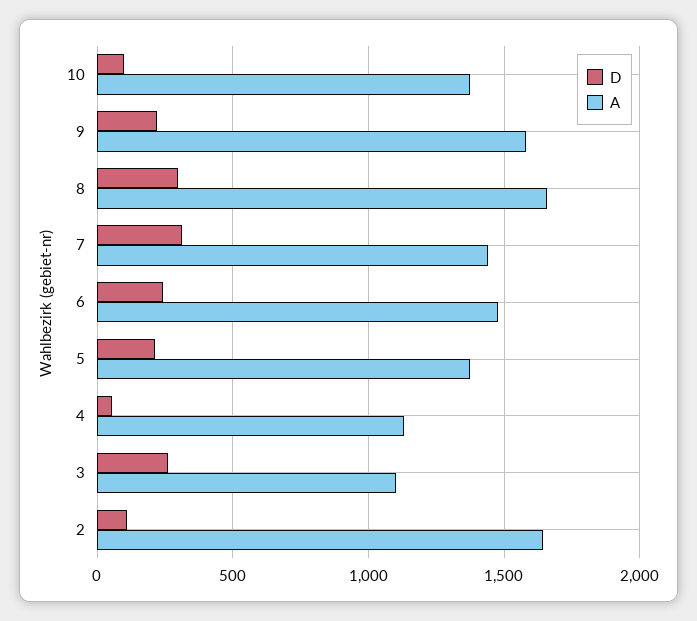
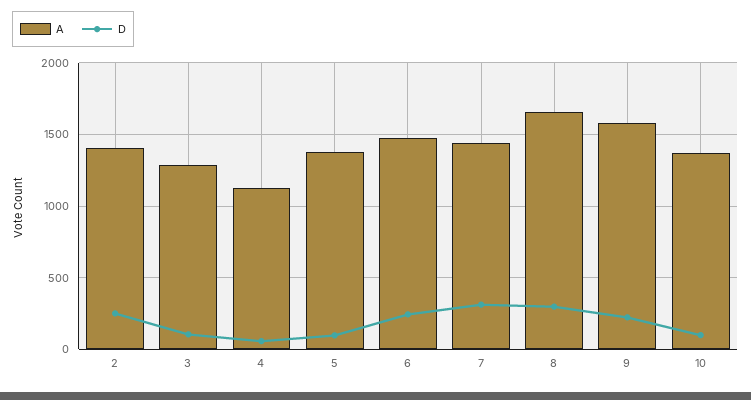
D, 5: 200 -> 100
D, 3: 250 -> 100
A, 3: 1100 -> 1300
D, 2: 100 -> 250
A, 2: 1650 -> 1400

